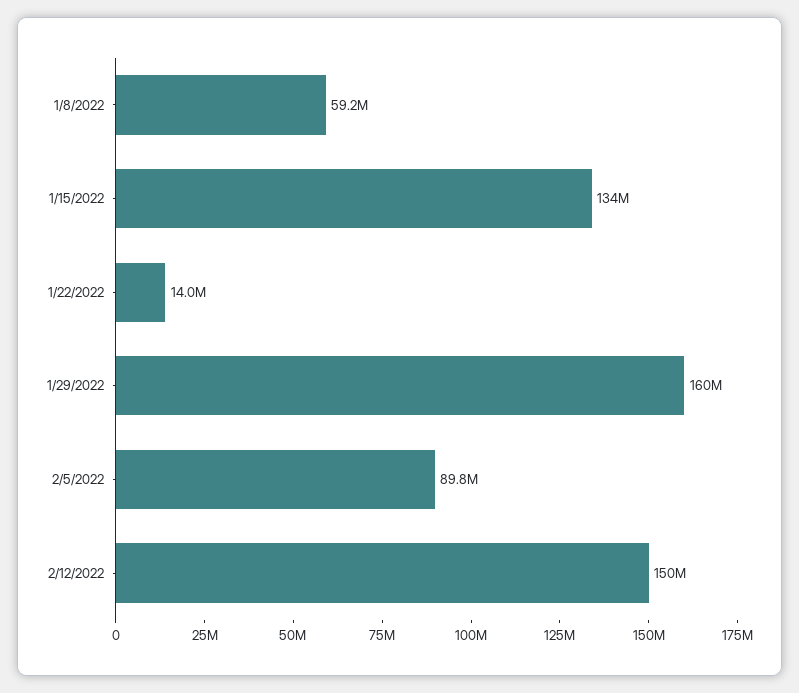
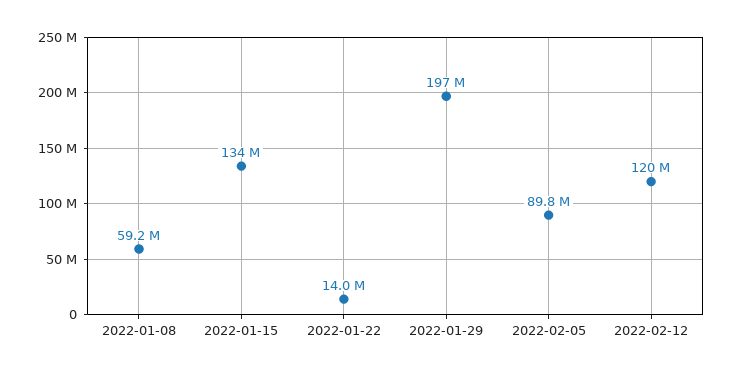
1/29/2022: 160000000 -> 197000000
2/12/2022: 150000000 -> 120000000

